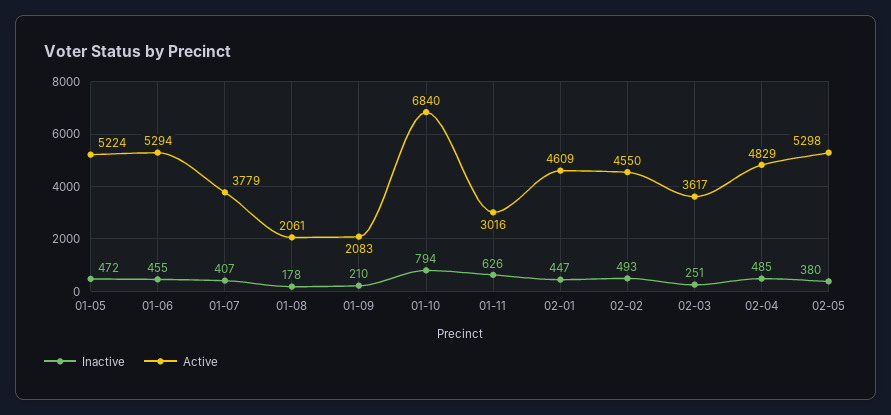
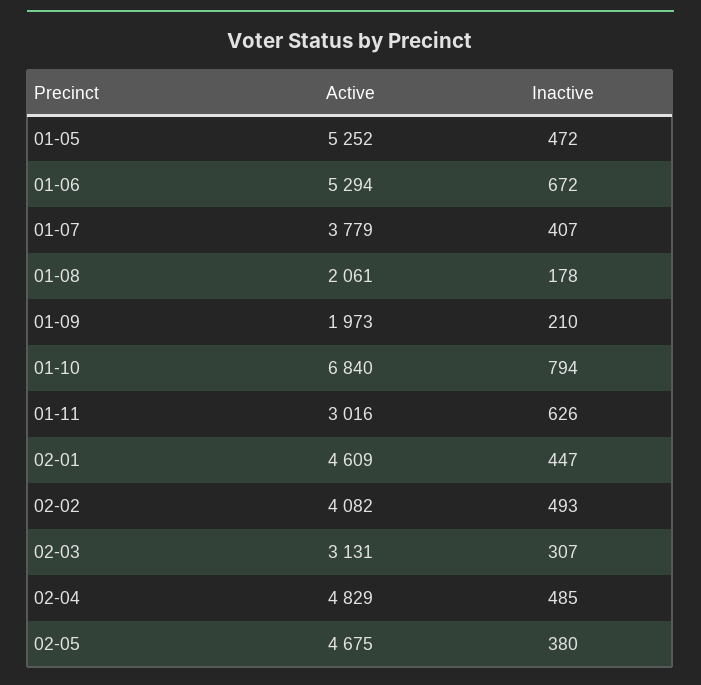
Active, 01-05: 5224 -> 5252
Inactive, 01-06: 455 -> 672
Active, 01-09: 2083 -> 1973
Active, 02-02: 4550 -> 4082
Inactive, 02-03: 251 -> 307
Active, 02-03: 3617 -> 3131
Active, 02-05: 5298 -> 4675

